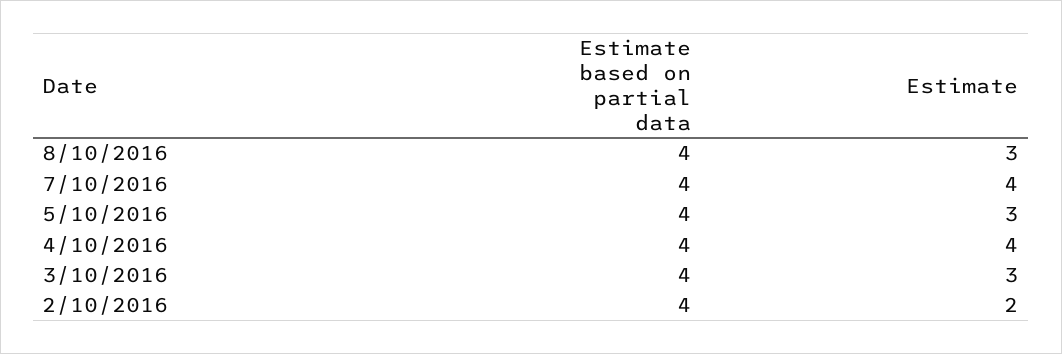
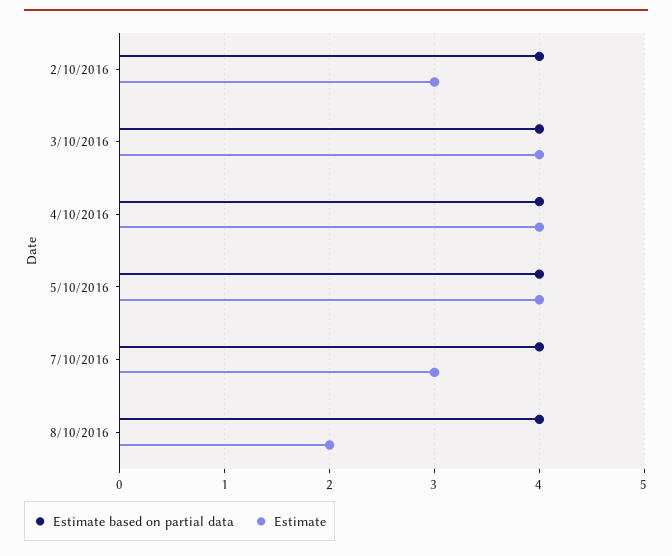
Estimate, 8/10/2016: 3 -> 2
Estimate, 7/10/2016: 4 -> 3
Estimate, 5/10/2016: 3 -> 4
Estimate, 3/10/2016: 3 -> 4
Estimate, 2/10/2016: 2 -> 3

